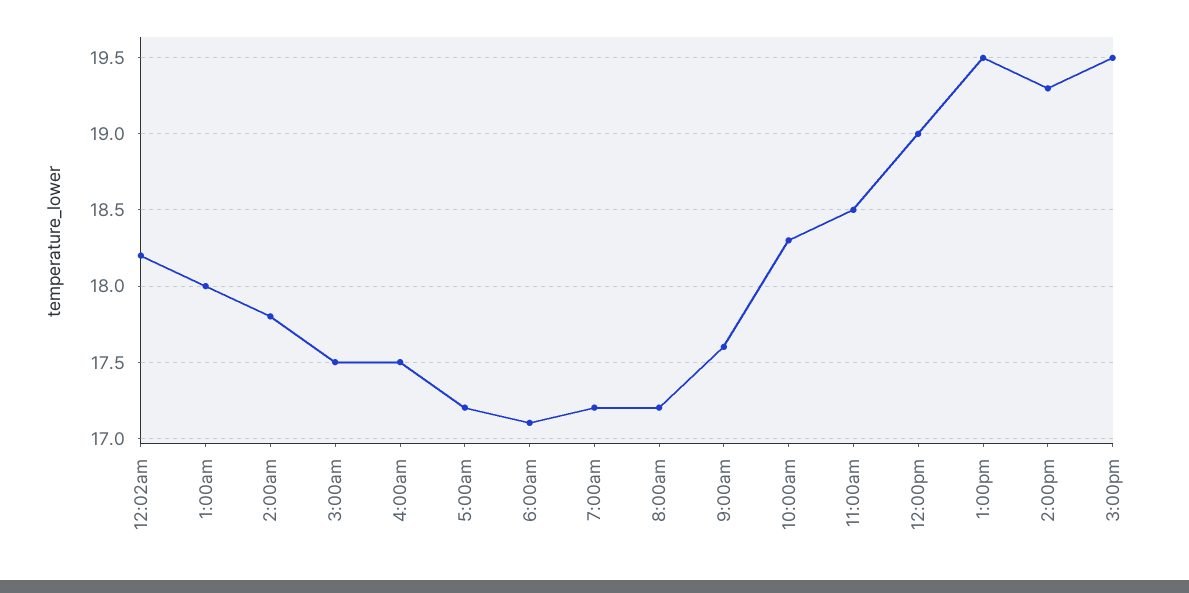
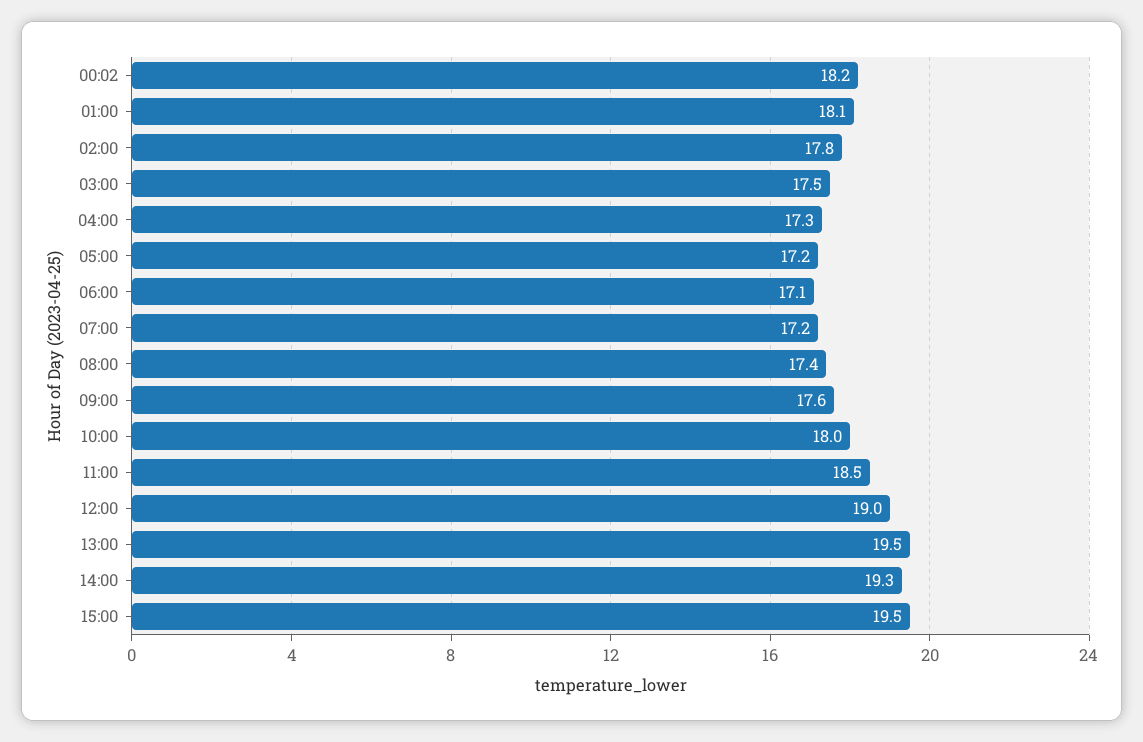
1:00am: 18 -> 18.1
4:00am: 17.5 -> 17.3
8:00am: 17.2 -> 17.4
10:00am: 18.3 -> 18

